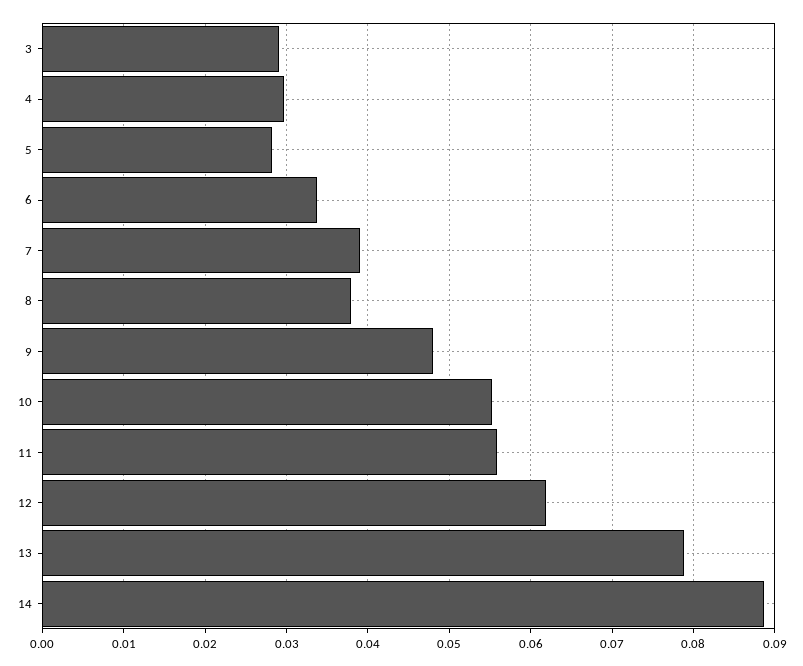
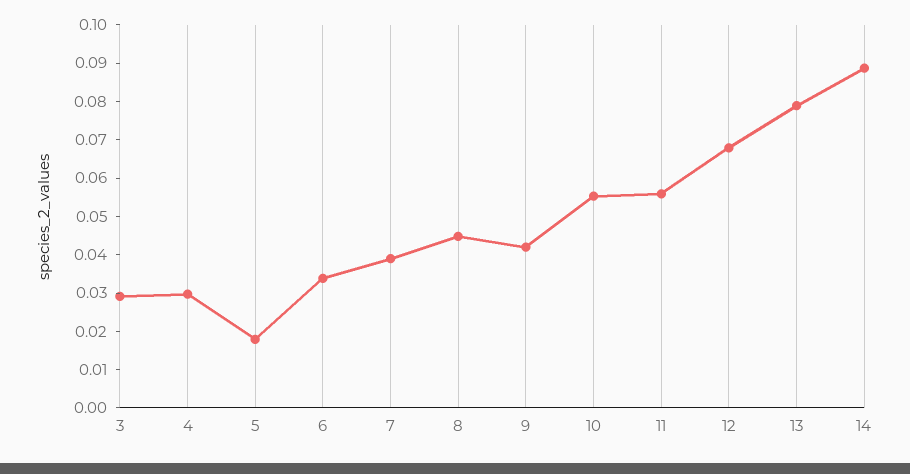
5: 0.028 -> 0.0175
8: 0.038 -> 0.045
9: 0.048 -> 0.0425
12: 0.062 -> 0.0675

